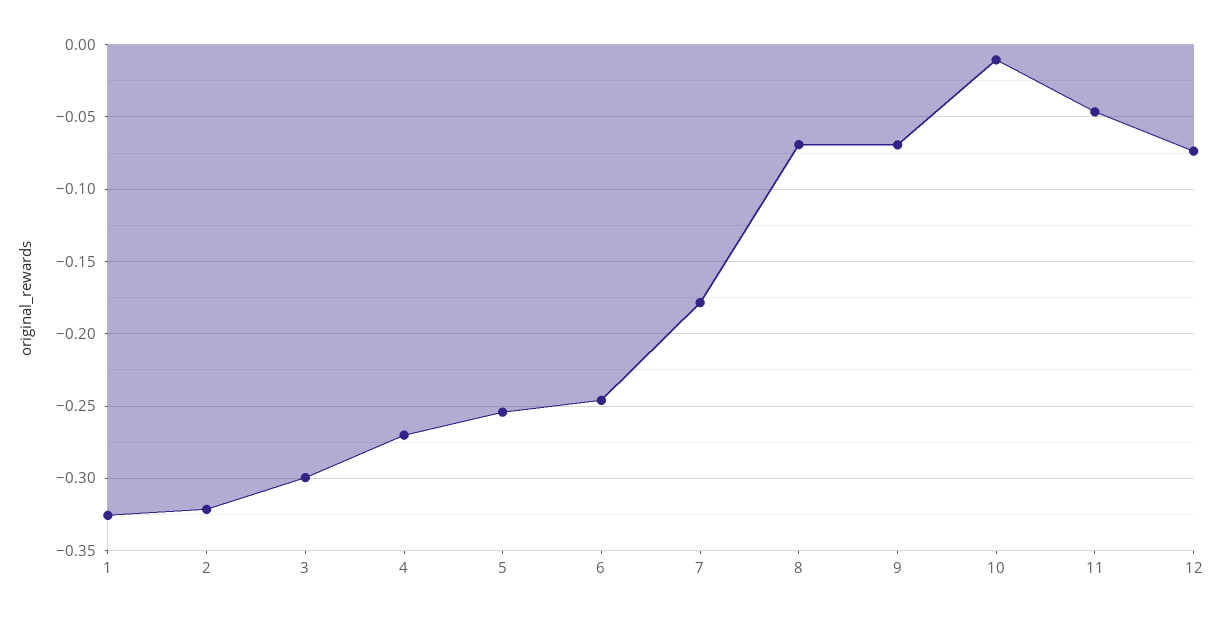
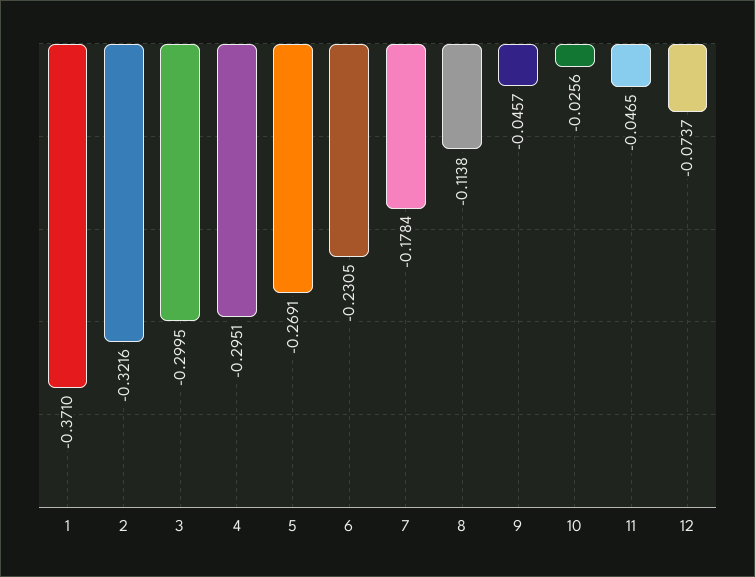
1: -0.325 -> -0.371
4: -0.27 -> -0.2951
5: -0.255 -> -0.2691
6: -0.245 -> -0.2305
8: -0.07 -> -0.1138
9: -0.07 -> -0.0457
10: -0.01 -> -0.0256

